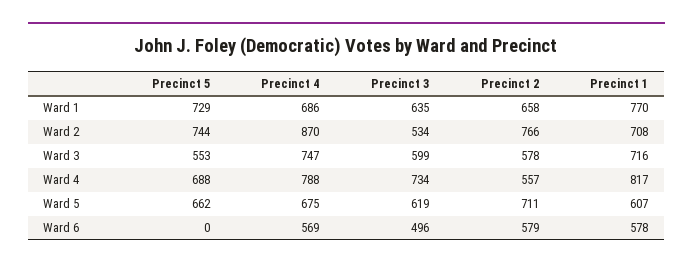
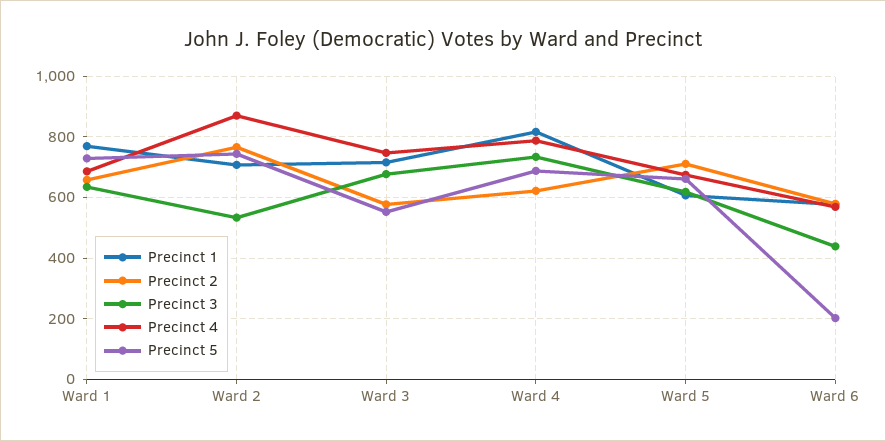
Precinct 3, Ward 3: 599 -> 680
Precinct 2, Ward 4: 557 -> 620
Precinct 5, Ward 6: 0 -> 200
Precinct 3, Ward 6: 496 -> 440

